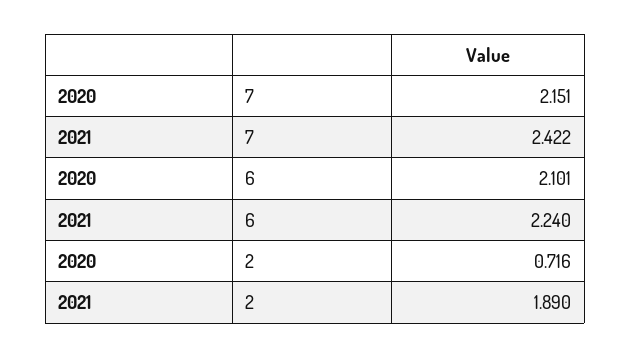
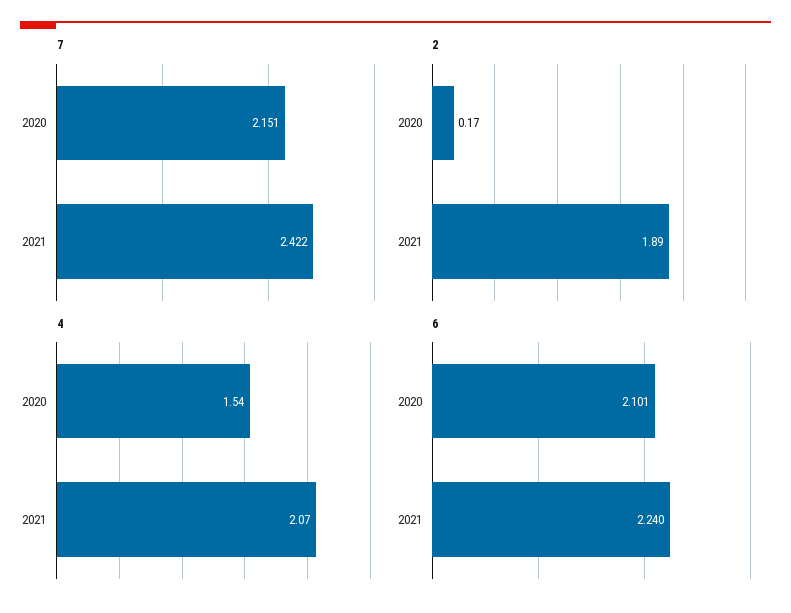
2, 2020: 0.716 -> 0.17
4, 2020: none -> 1.54
4, 2021: none -> 2.07

